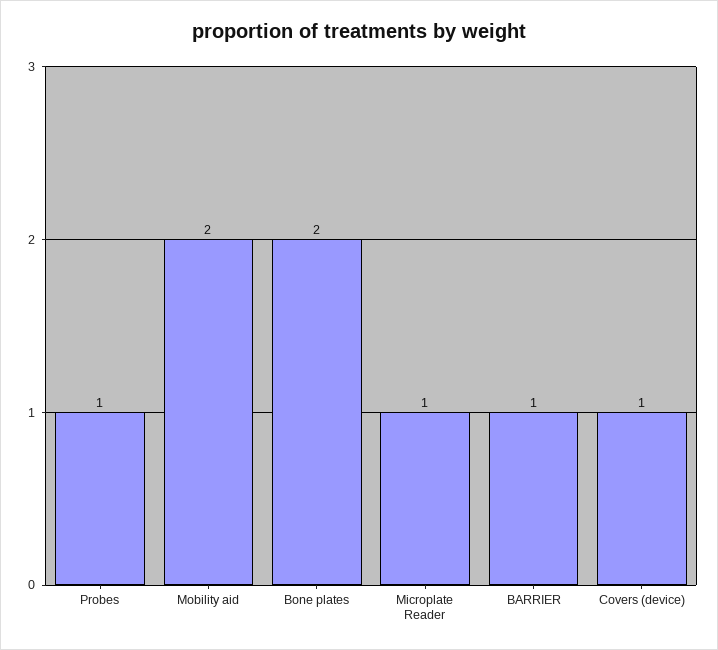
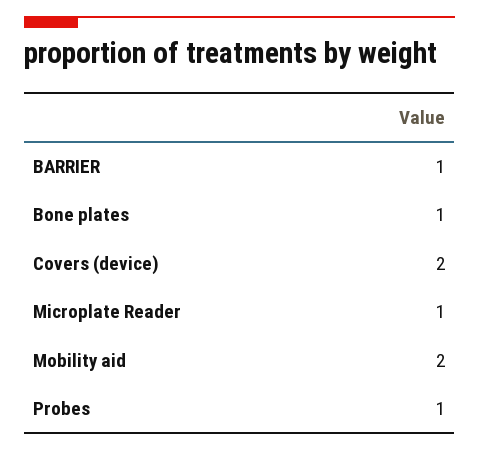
Bone plates: 2 -> 1
Covers (device): 1 -> 2

